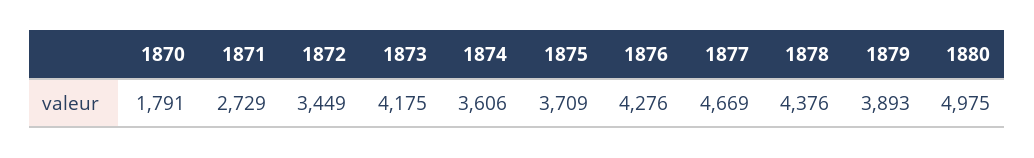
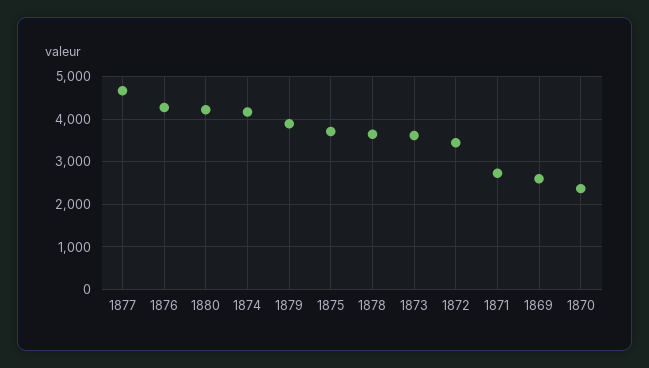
1870: 1791 -> 2400
1873: 4175 -> 3600
1874: 3606 -> 4200
1878: 4376 -> 3600
1880: 4975 -> 4200
1869: none -> 2600

